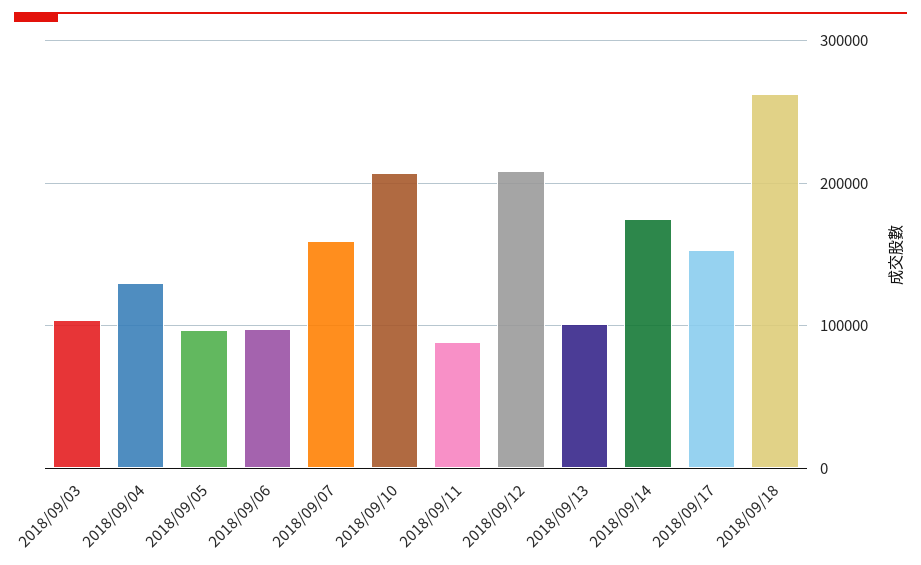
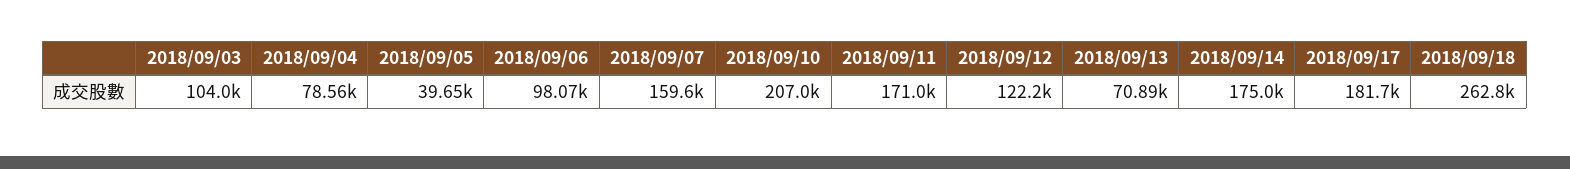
2018/09/04: 130000 -> 78560
2018/09/05: 100000 -> 39650
2018/09/11: 90000 -> 171000
2018/09/12: 210000 -> 122200
2018/09/13: 100000 -> 70890
2018/09/17: 150000 -> 181700

